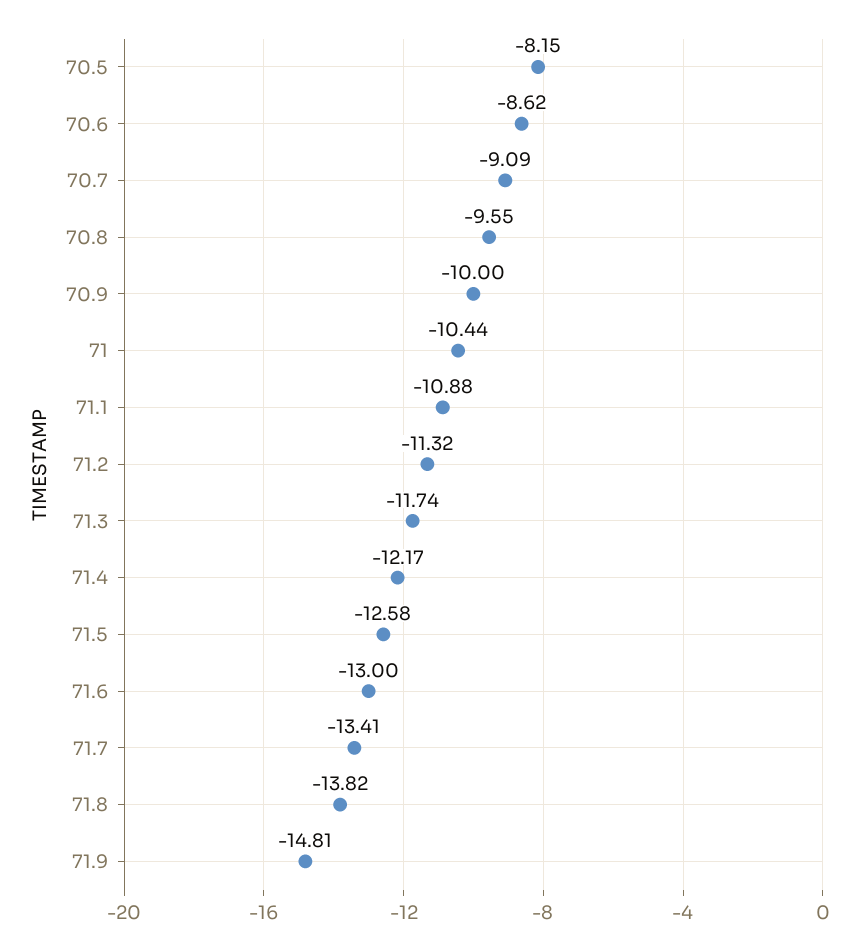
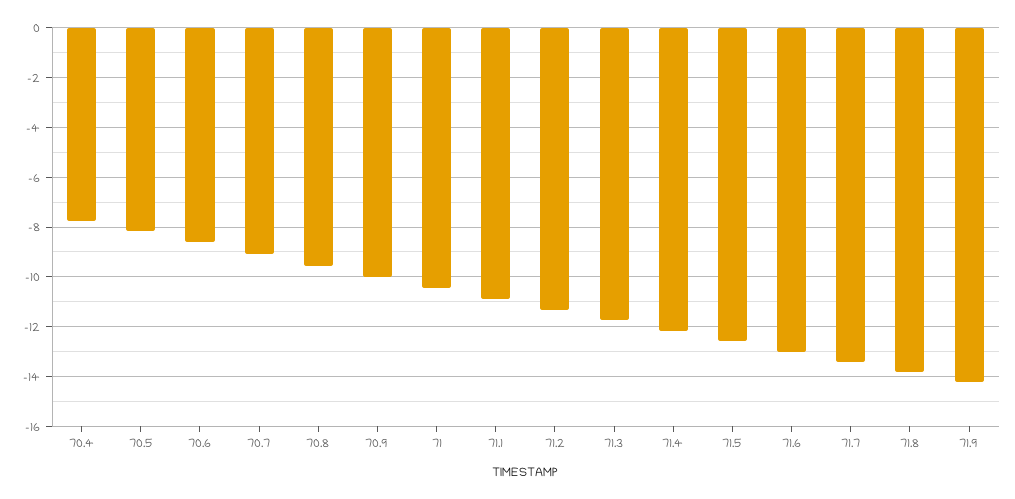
71.9: -14.81 -> -14.25
70.4: none -> -7.75

